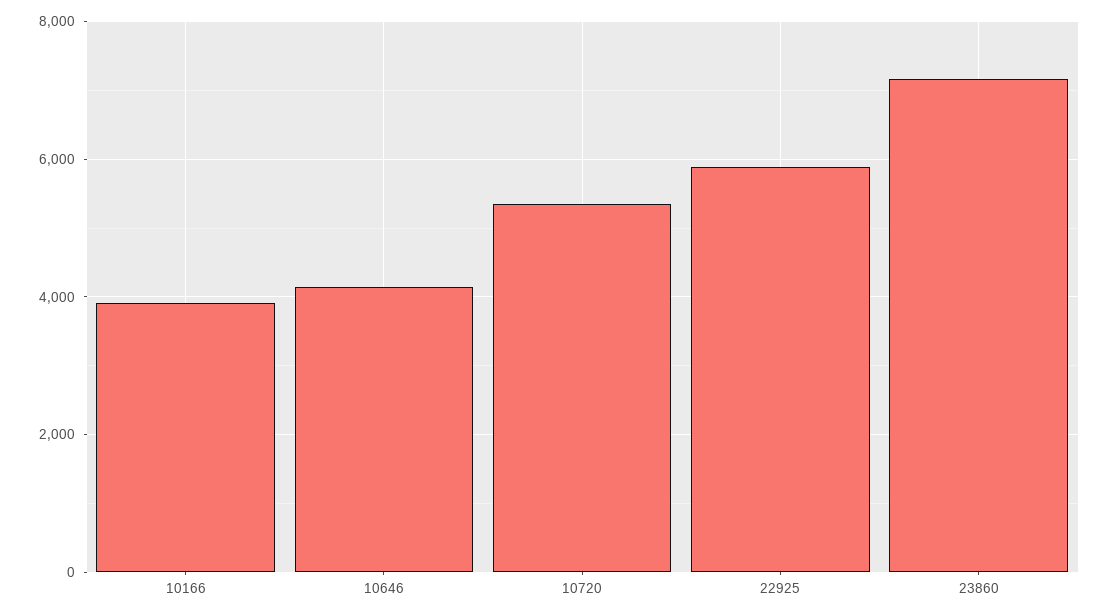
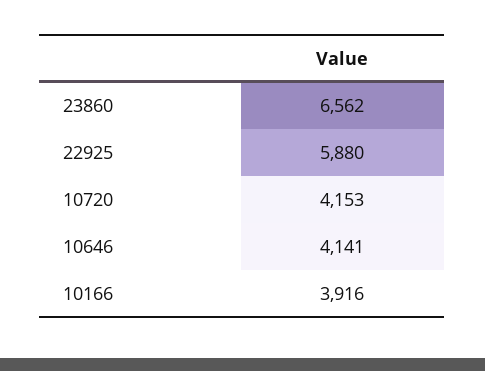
10720: 5400 -> 4153
23860: 7200 -> 6562

